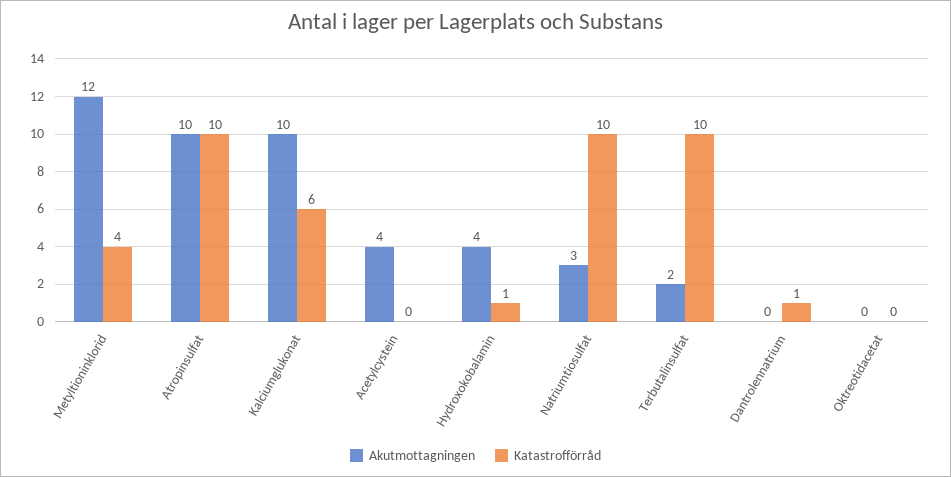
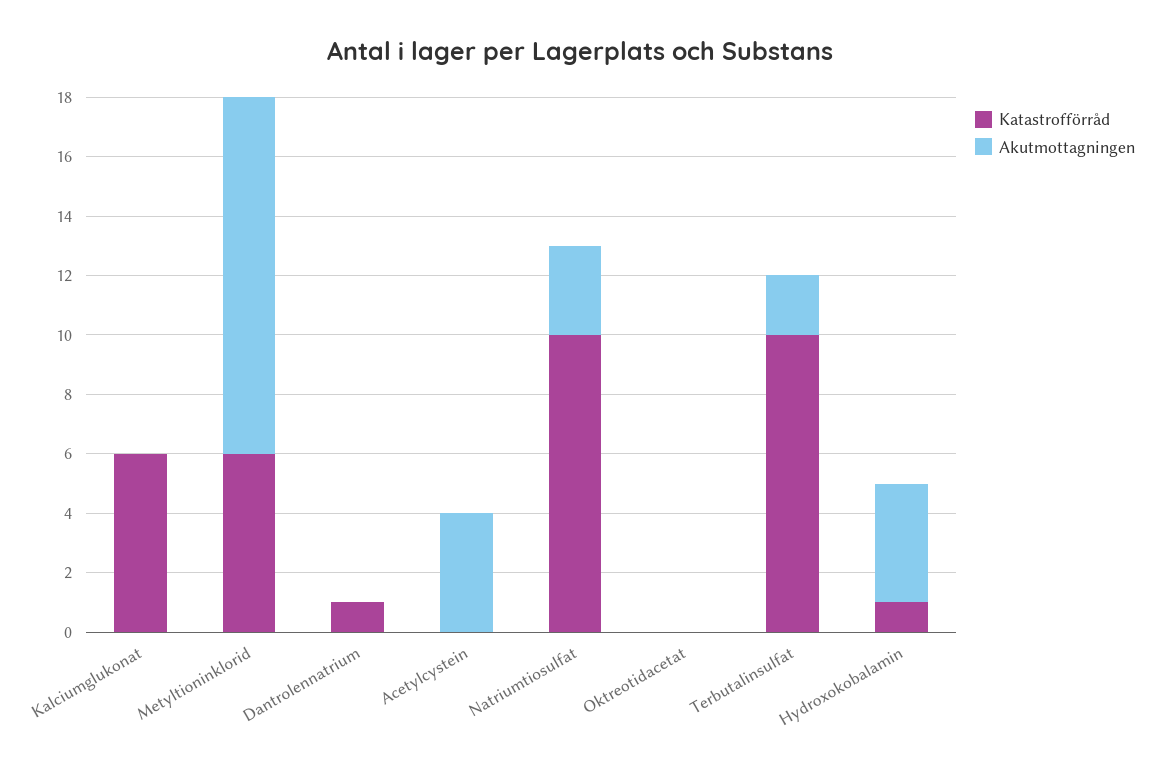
Katastrofförråd, Metyltioninklorid: 4 -> 6
Akutmottagningen, Atropinsulfat: 10 -> none
Katastrofförråd, Atropinsulfat: 10 -> none
Akutmottagningen, Kalciumglukonat: 10 -> 0

